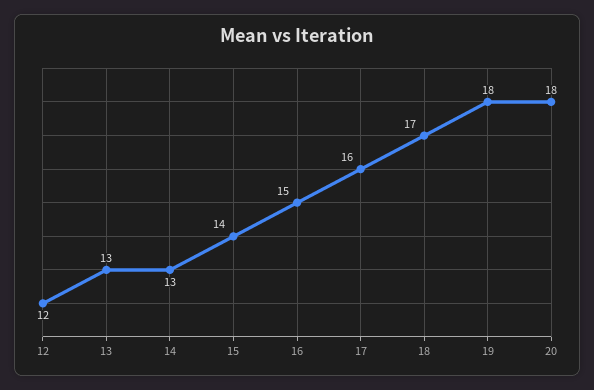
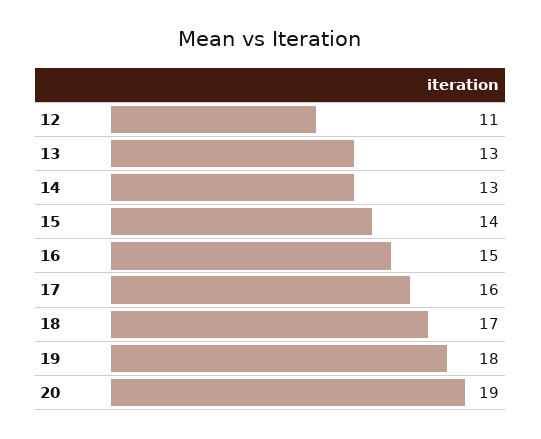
12: 12 -> 11
20: 18 -> 19

